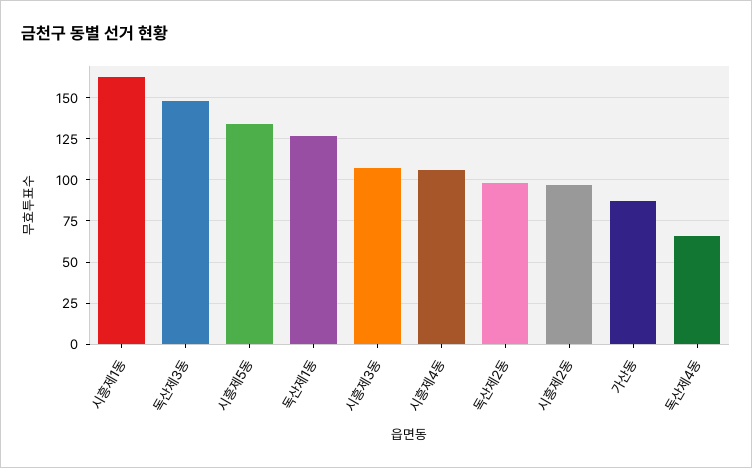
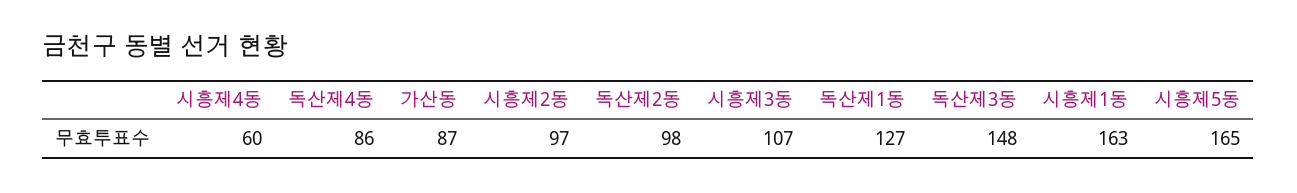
시흥제5동: 135 -> 165
시흥제4동: 105 -> 60
독산제4동: 65 -> 86

